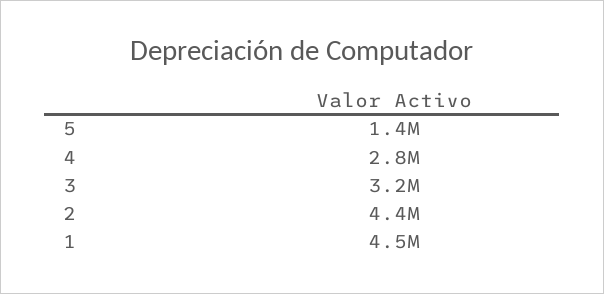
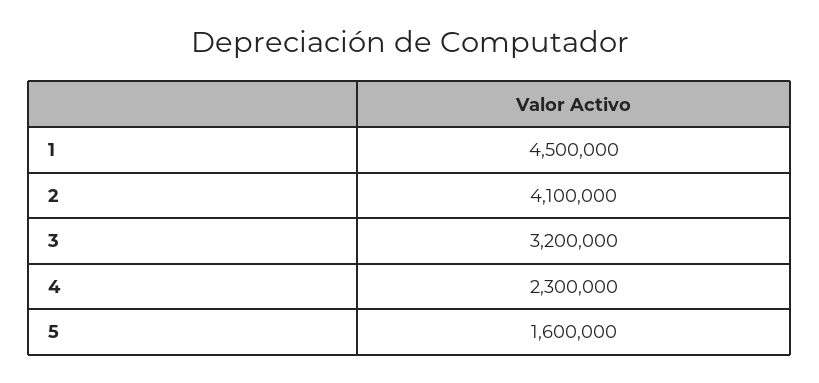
5: 1400000 -> 1600000
4: 2800000 -> 2300000
2: 4400000 -> 4100000

